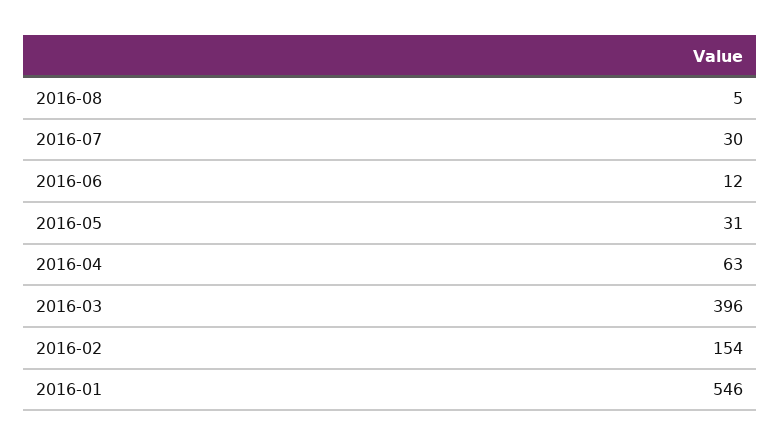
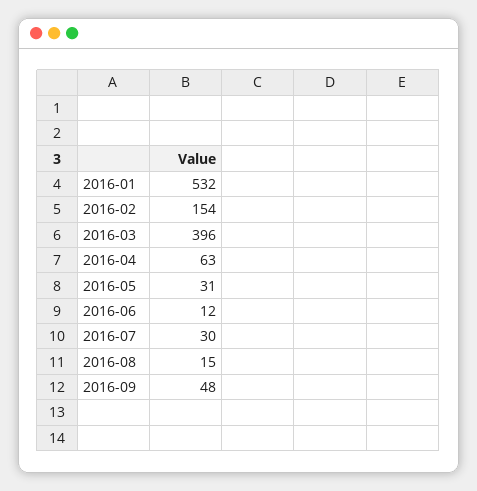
2016-08: 5 -> 15
2016-01: 546 -> 532
2016-09: none -> 48

